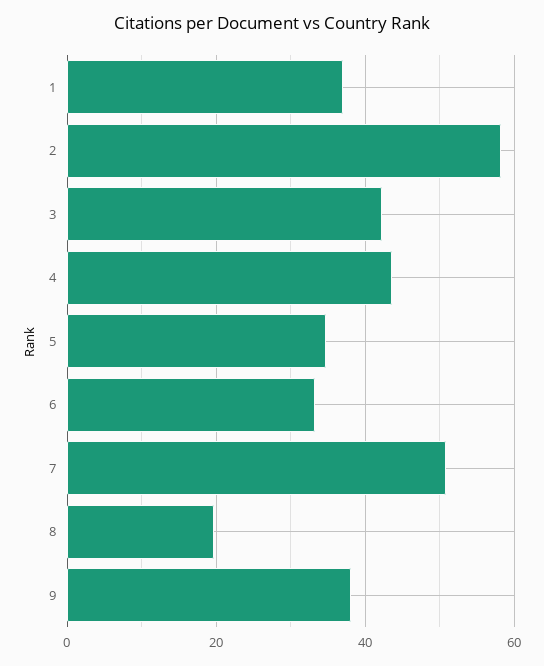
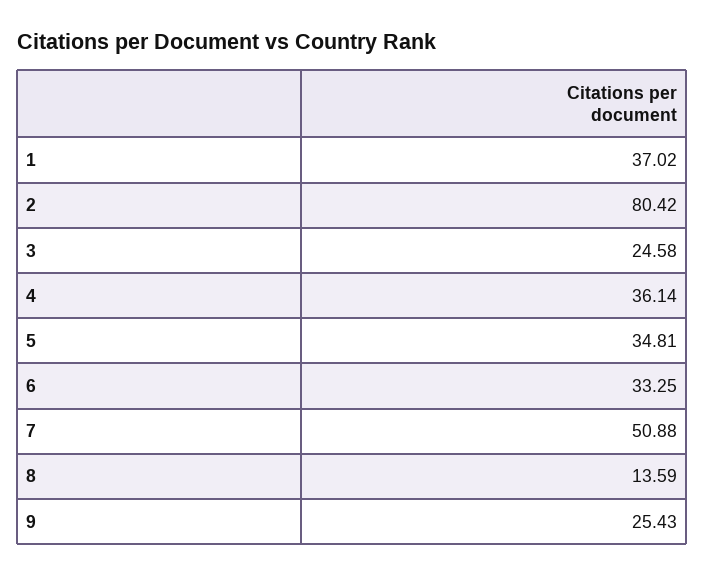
2: 58 -> 80.42
3: 42 -> 24.58
4: 44 -> 36.14
8: 20 -> 13.59
9: 38 -> 25.43

